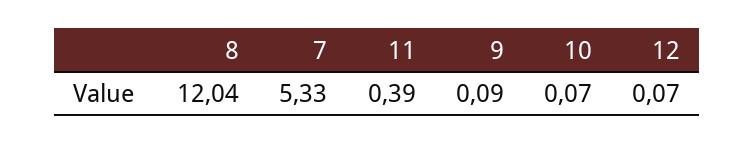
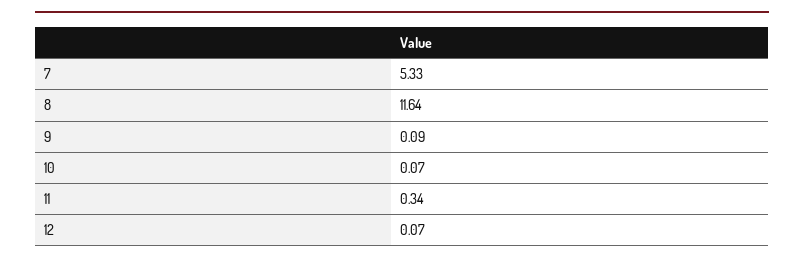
8: 12.04 -> 11.64
11: 0.39 -> 0.34

